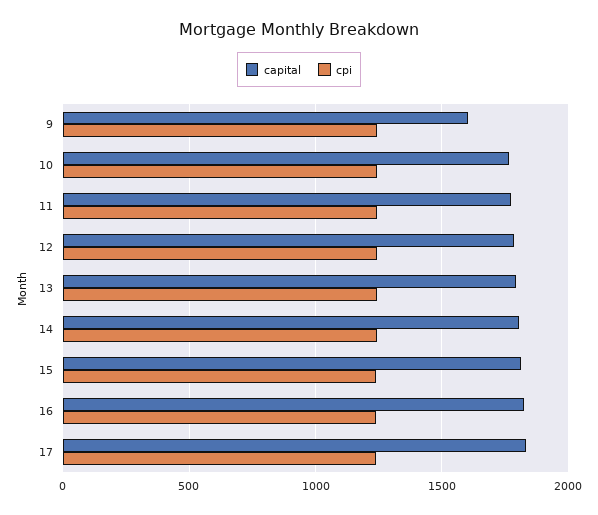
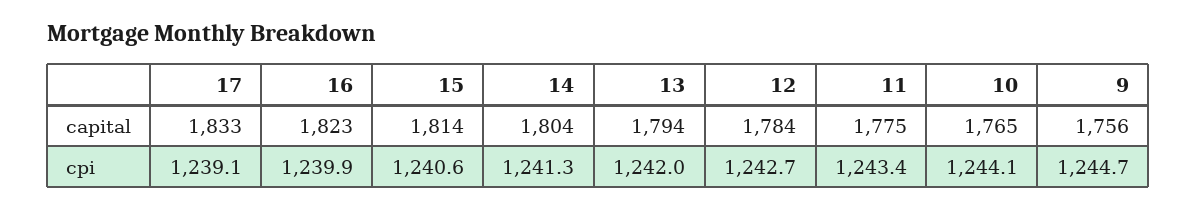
capital, 9: 1600 -> 1756

